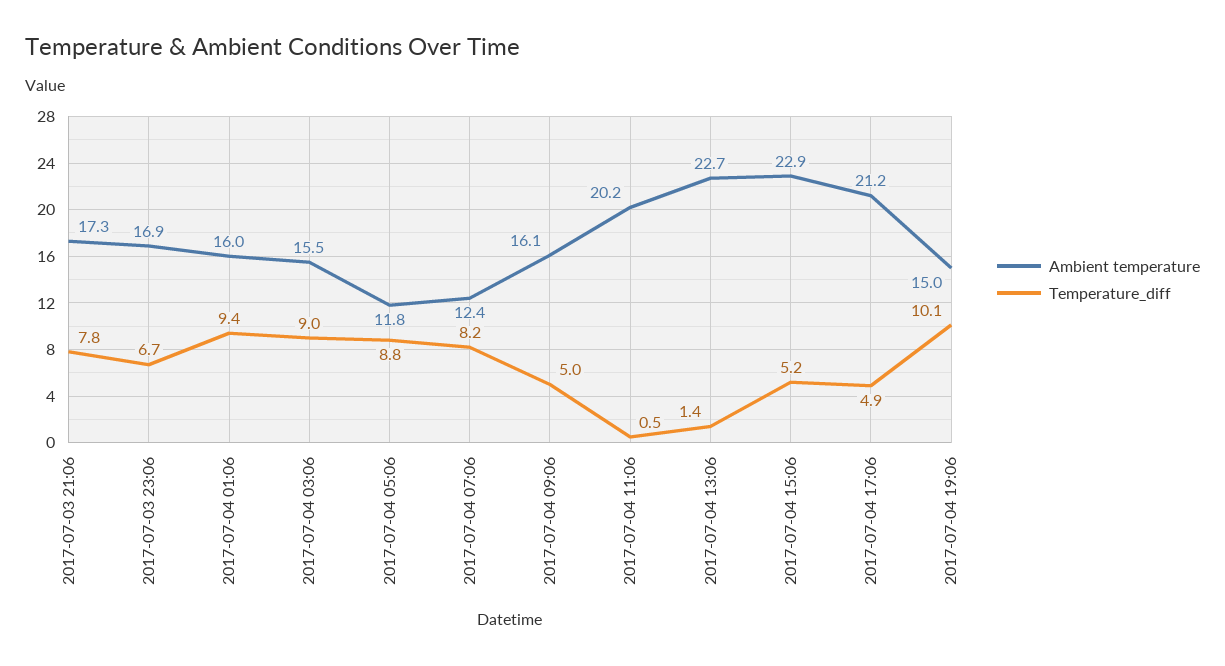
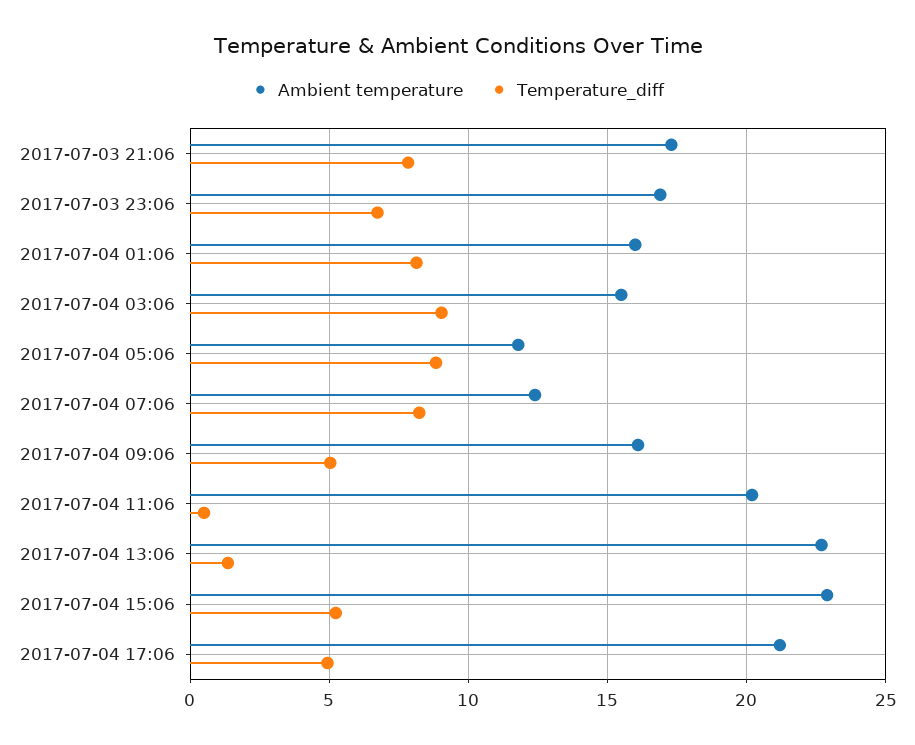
Temperature_diff, 2017-07-04 01:06: 9.4 -> 8
Ambient temperature, 2017-07-04 19:06: 15 -> none
Temperature_diff, 2017-07-04 19:06: 10.1 -> none

